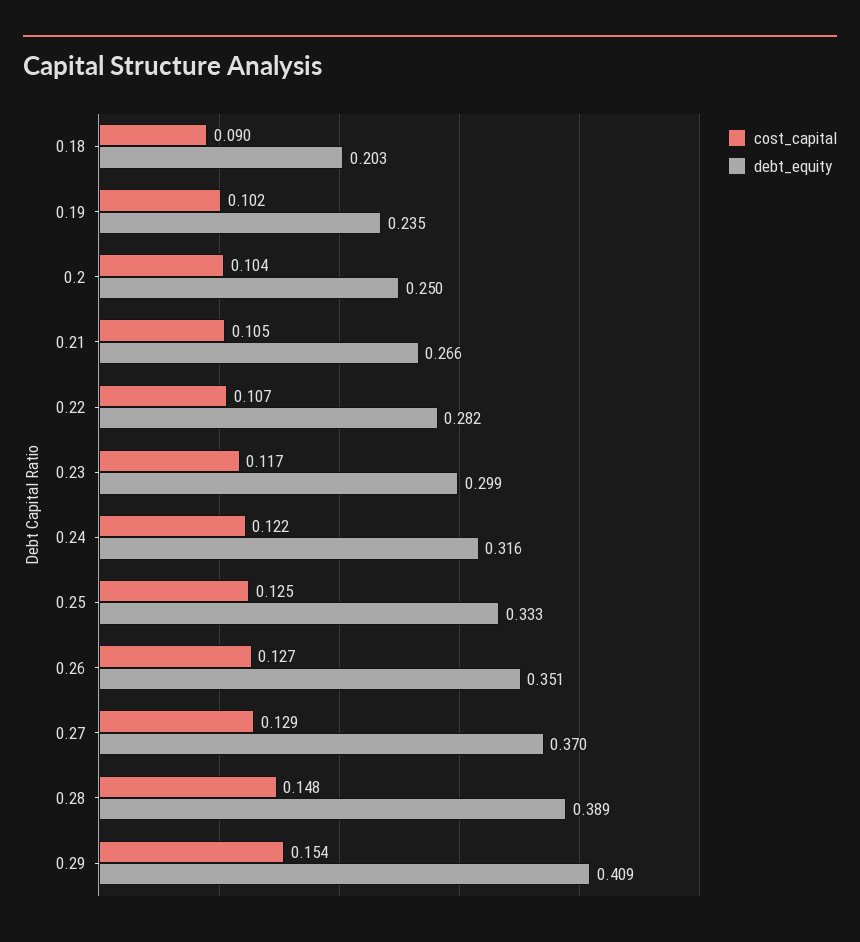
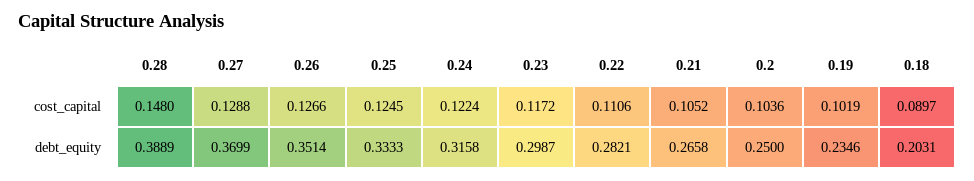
cost_capital, 0.22: 0.107 -> 0.1106
cost_capital, 0.29: 0.154 -> none
debt_equity, 0.29: 0.409 -> none

